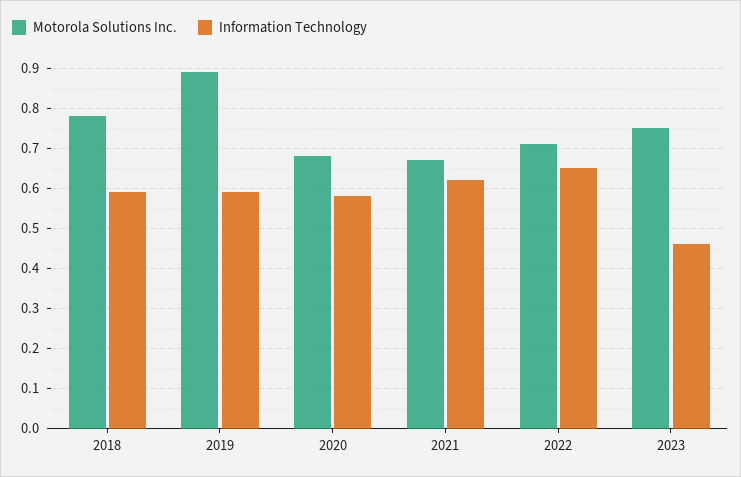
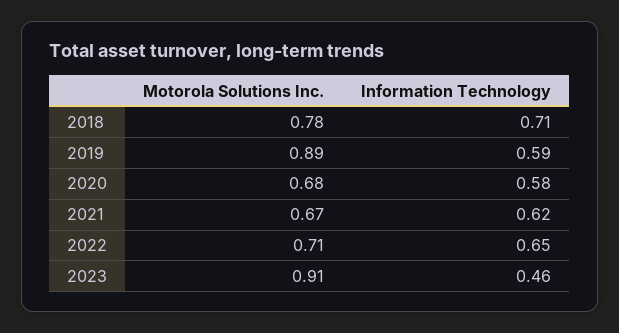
Information Technology, 2018: 0.6 -> 0.71
Motorola Solutions Inc., 2023: 0.75 -> 0.91

